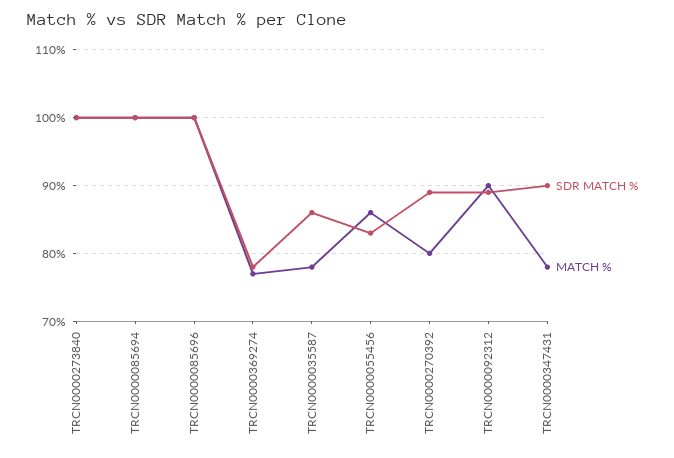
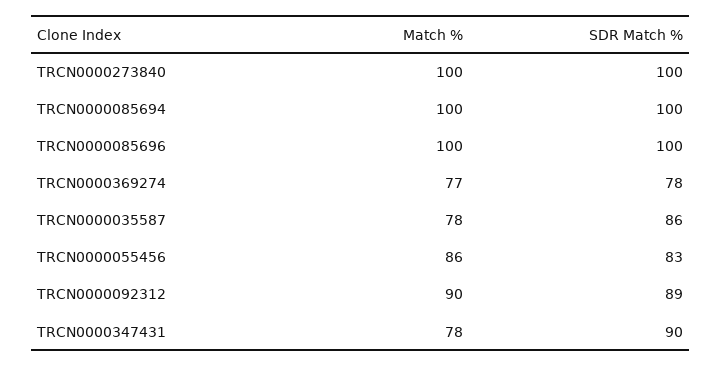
SDR MATCH %, TRCN0000270392: 89 -> none
MATCH %, TRCN0000270392: 80 -> none

